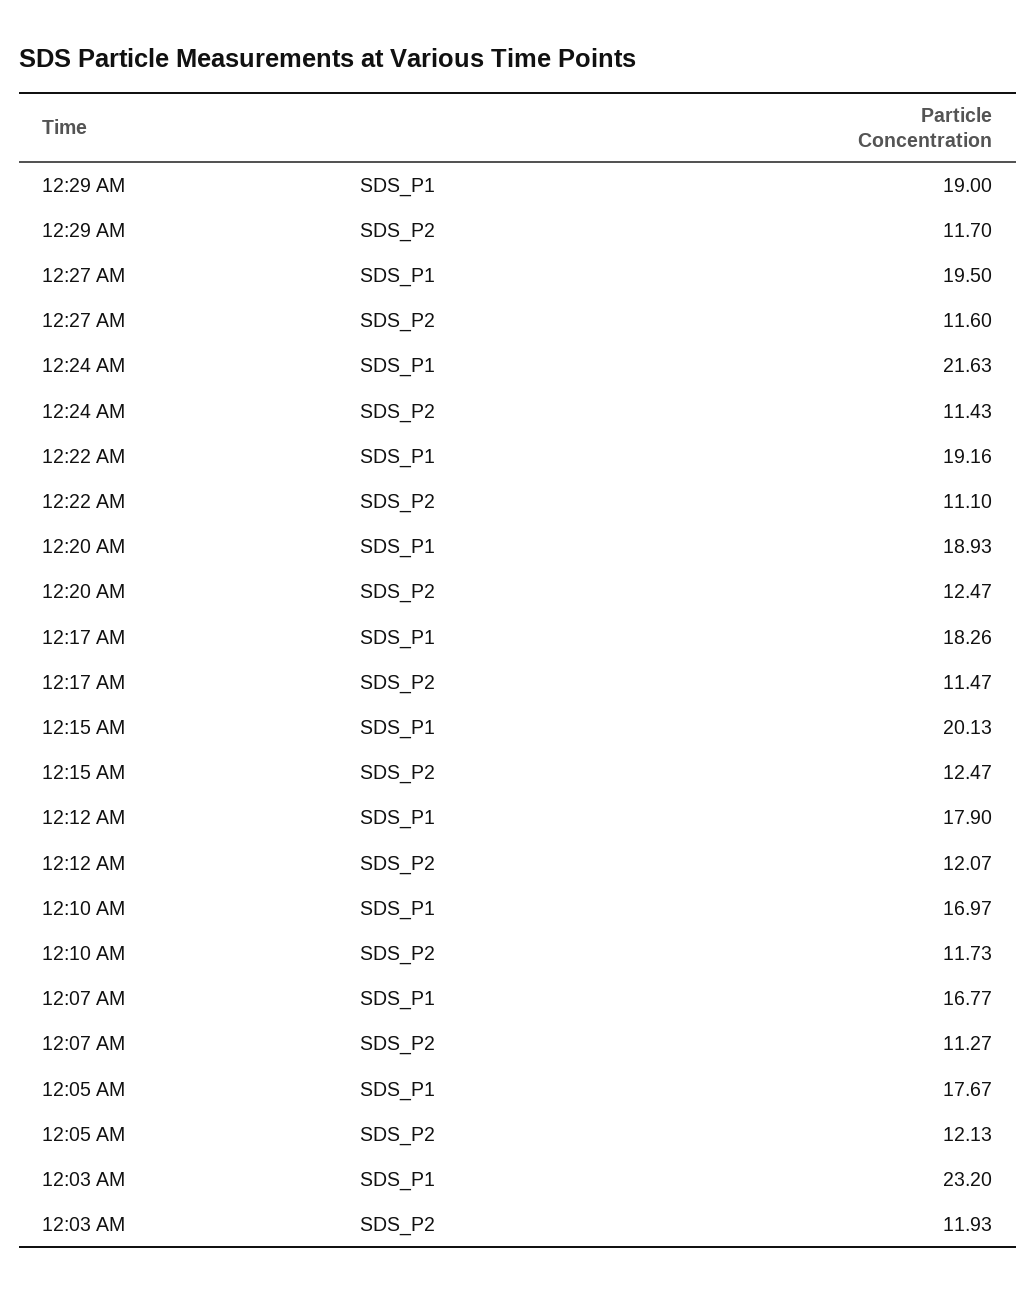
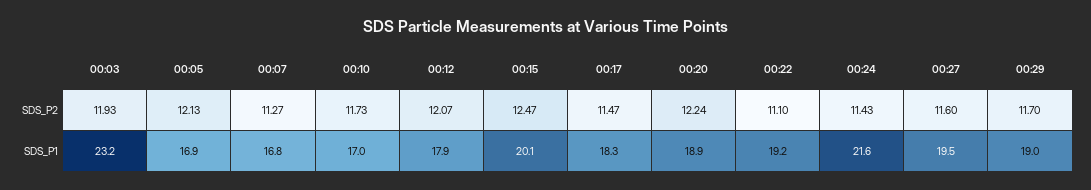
12:20 AM, SDS_P2: 12.47 -> 12.24
12:05 AM, SDS_P1: 17.67 -> 16.9

